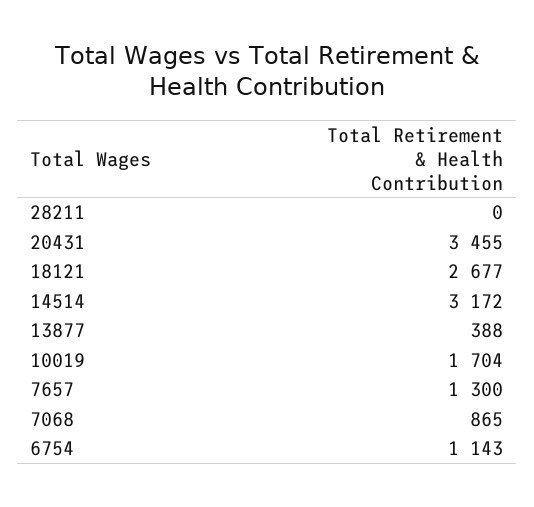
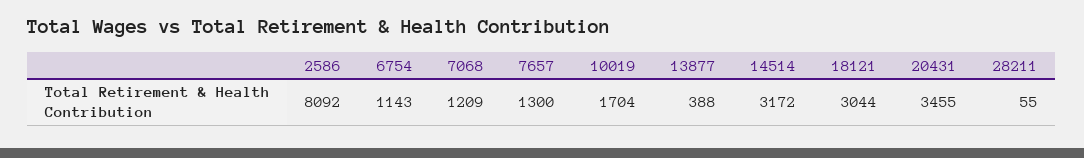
28211: 0 -> 55
18121: 2677 -> 3044
7068: 865 -> 1209
2586: none -> 8092

